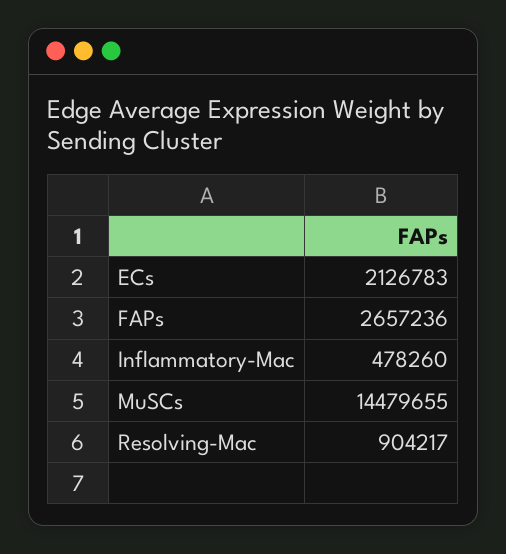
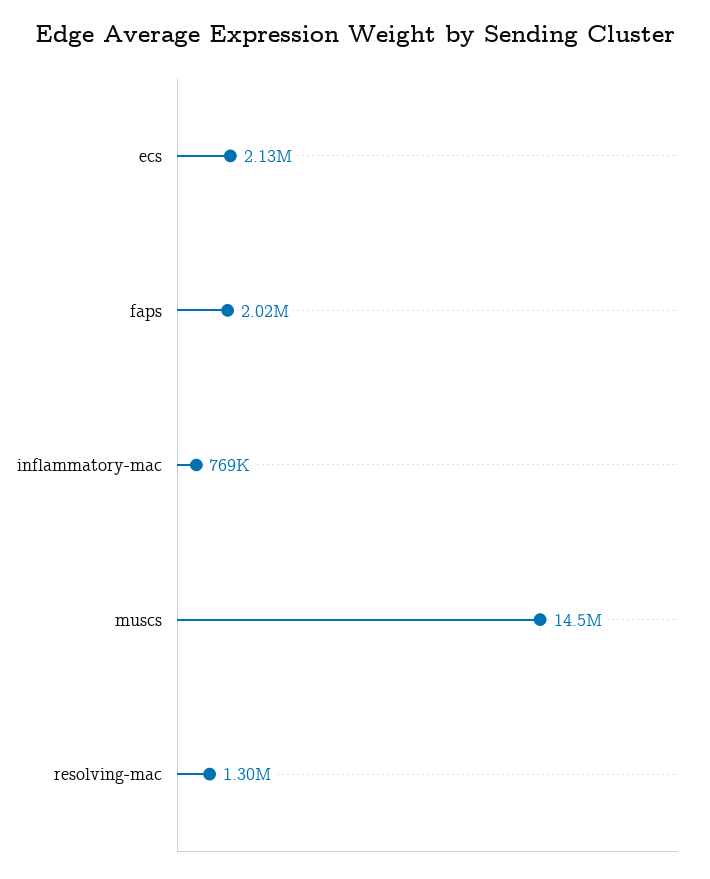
FAPs: 2657236 -> 2020000
Inflammatory-Mac: 478260 -> 769000
Resolving-Mac: 904217 -> 1300000

